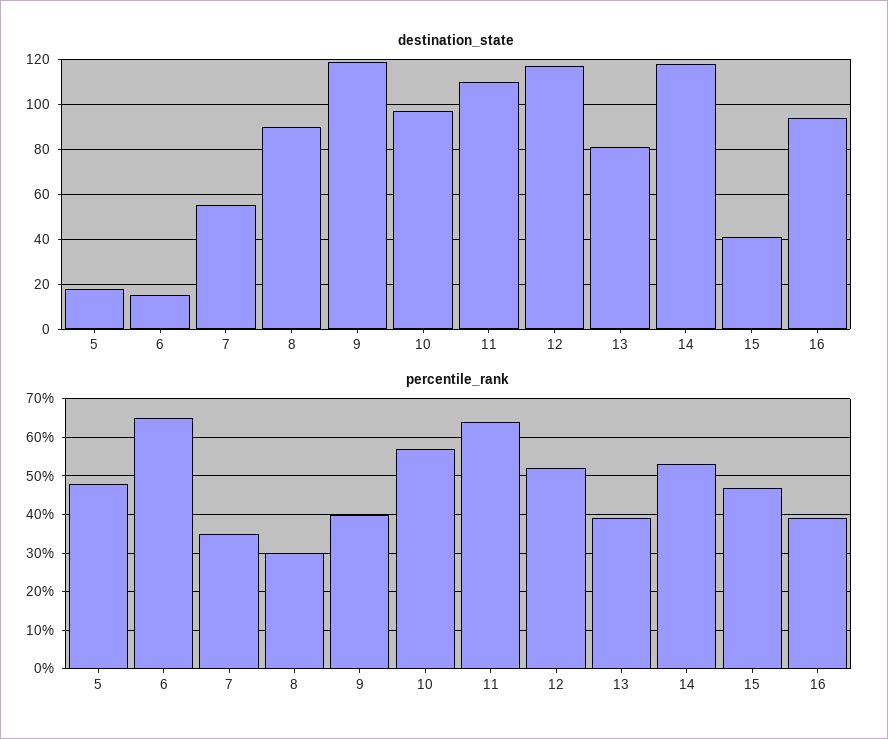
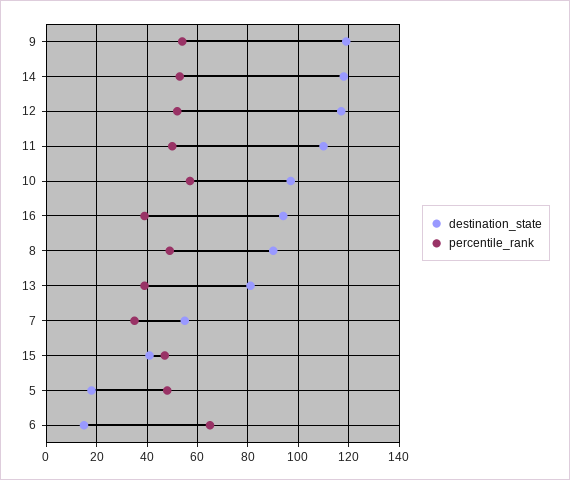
percentile_rank, 8: 30 -> 50
percentile_rank, 9: 40 -> 55
percentile_rank, 11: 65 -> 50

